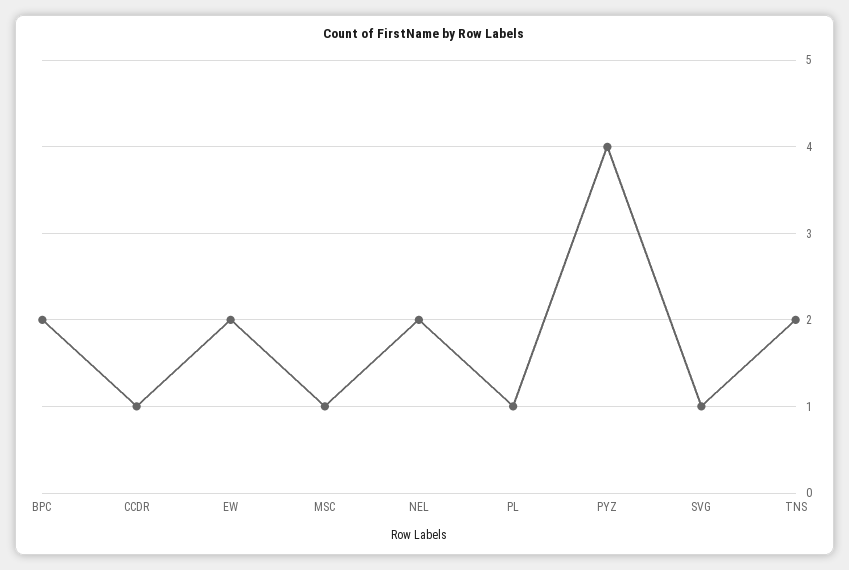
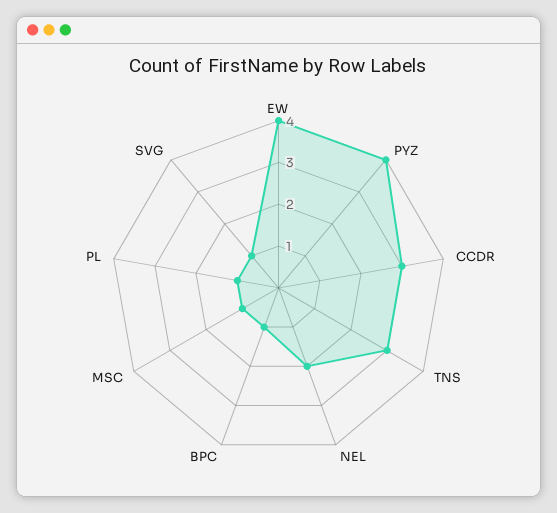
BPC: 2 -> 1
CCDR: 1 -> 3
EW: 2 -> 4
TNS: 2 -> 3

